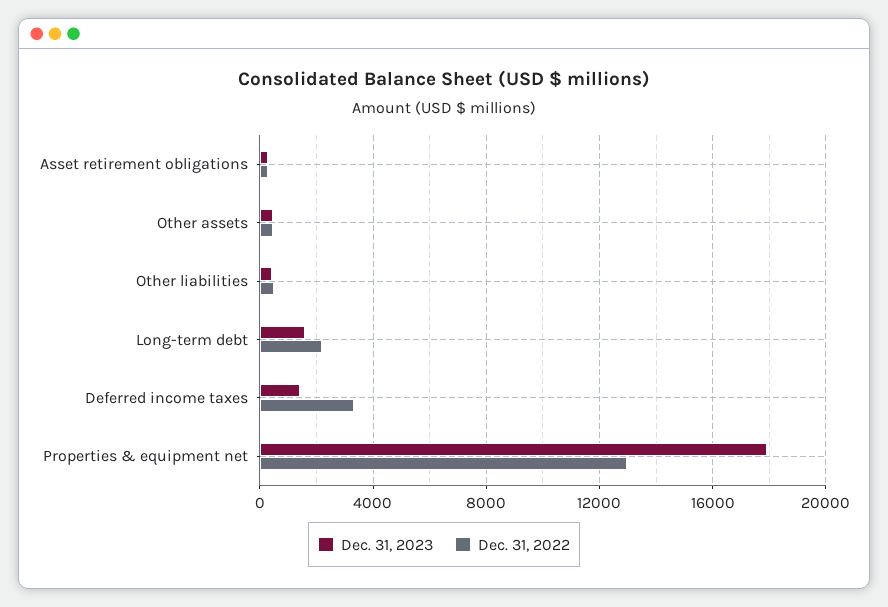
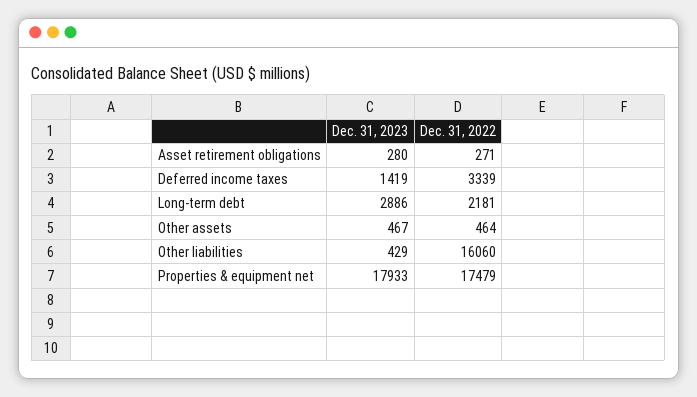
Dec. 31, 2022, Other liabilities: 500 -> 16060
Dec. 31, 2023, Long-term debt: 1500 -> 2886
Dec. 31, 2022, Properties & equipment net: 13000 -> 17479

